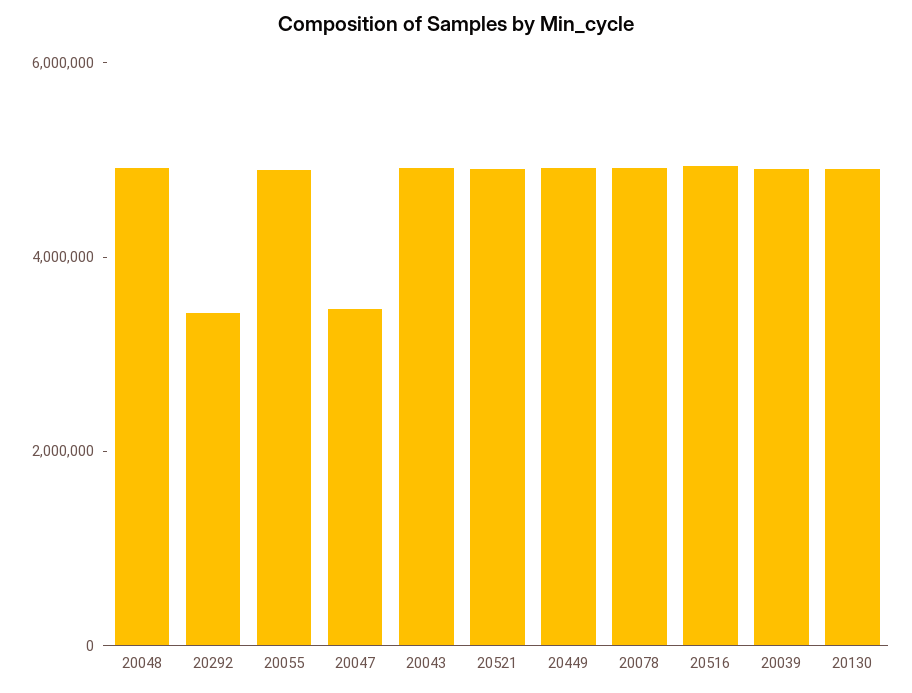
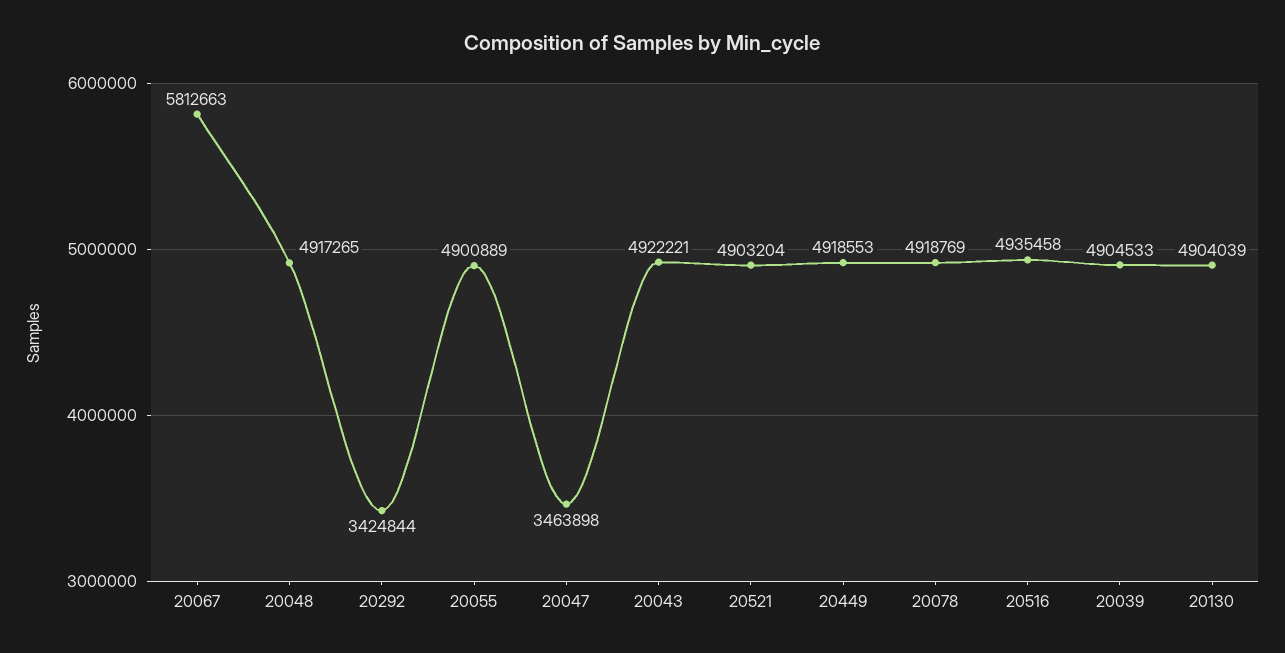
20067: none -> 5812663

